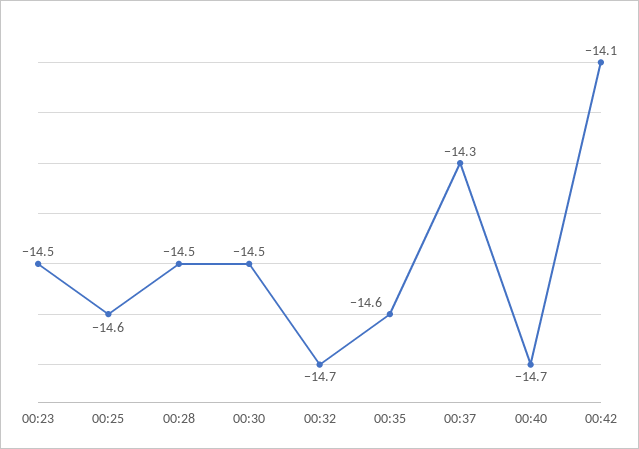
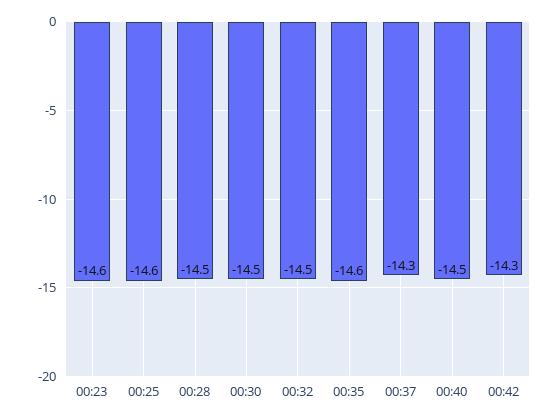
00:23: -14.5 -> -14.6
00:32: -14.7 -> -14.5
00:40: -14.7 -> -14.5
00:42: -14.1 -> -14.3

